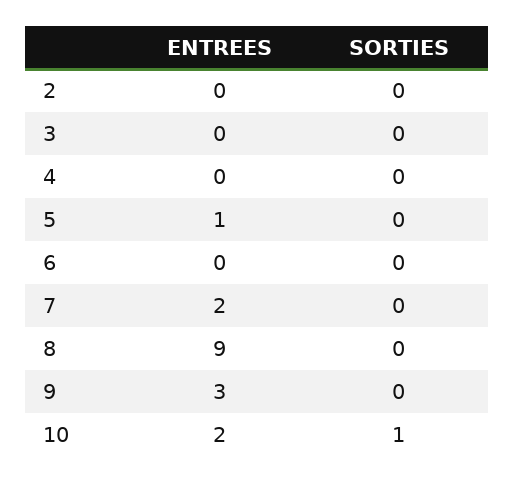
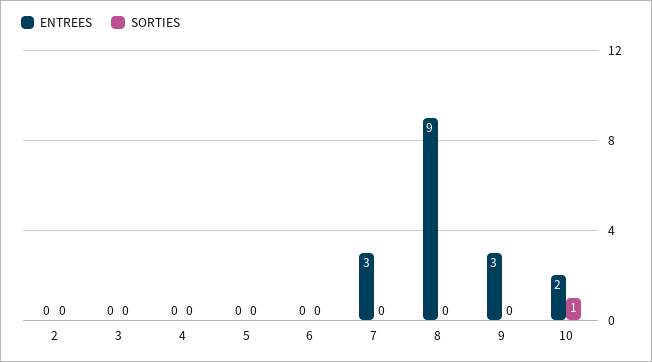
ENTREES, 5: 1 -> 0
ENTREES, 7: 2 -> 3

